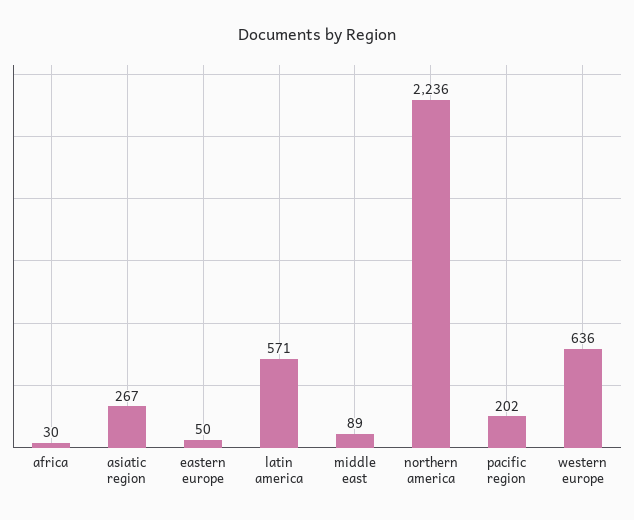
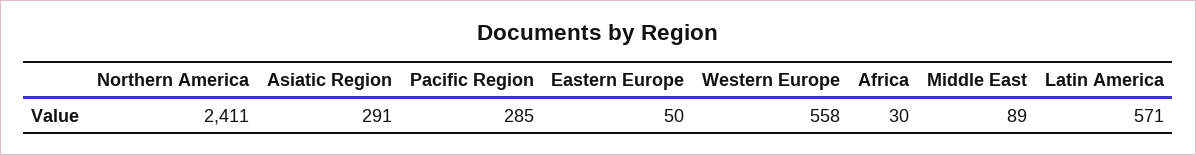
asiatic region: 267 -> 291
northern america: 2236 -> 2411
pacific region: 202 -> 285
western europe: 636 -> 558

